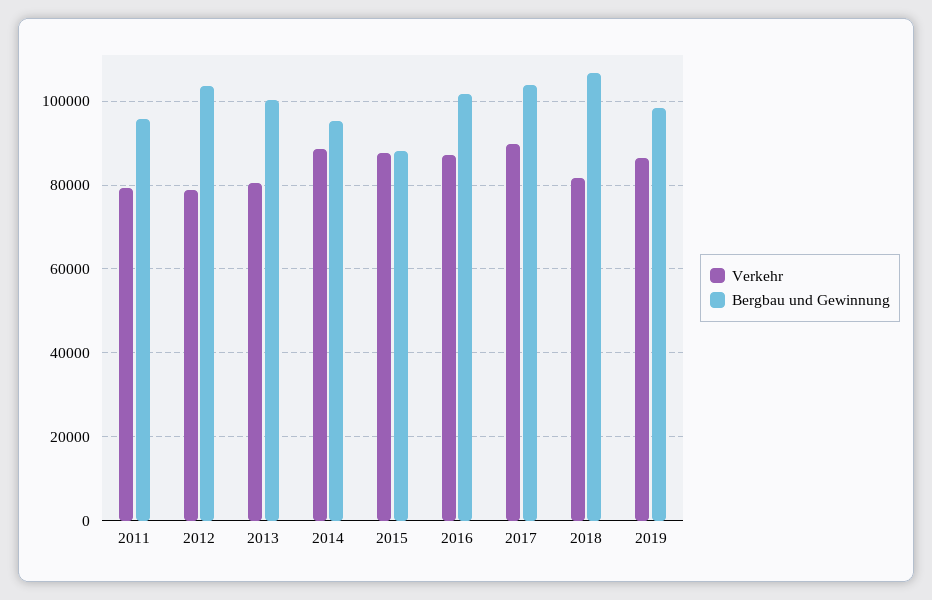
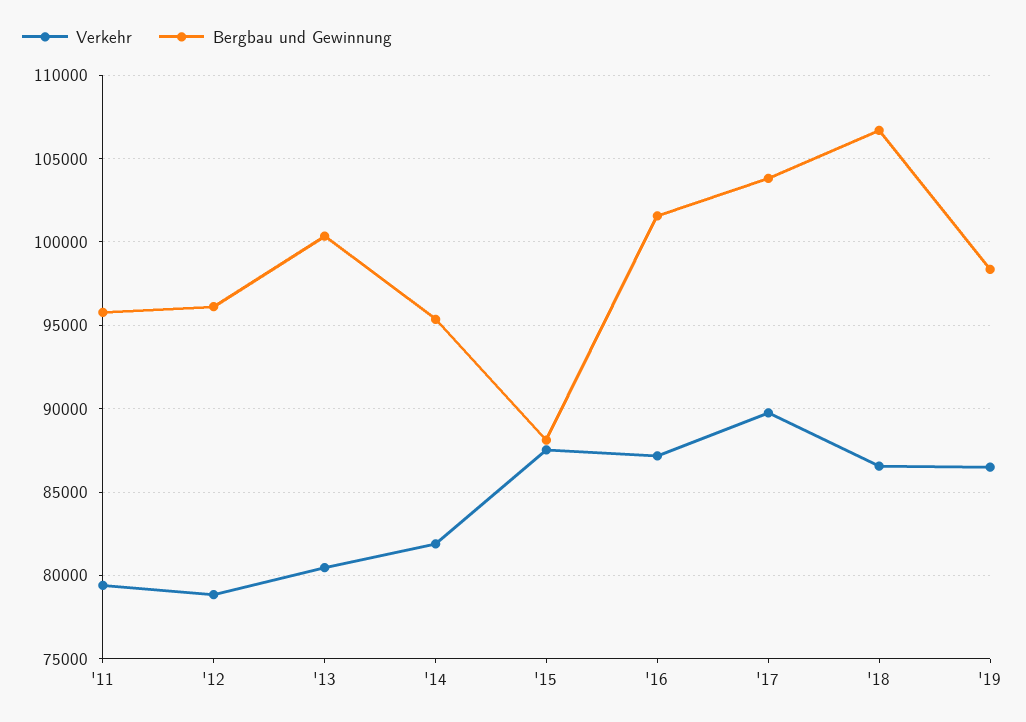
Bergbau und Gewinnung, 2012: 104000 -> 96000
Verkehr, 2014: 88000 -> 82000
Verkehr, 2018: 82000 -> 86500

